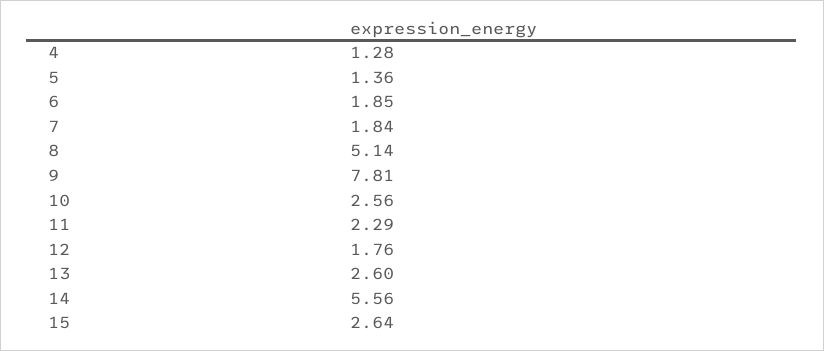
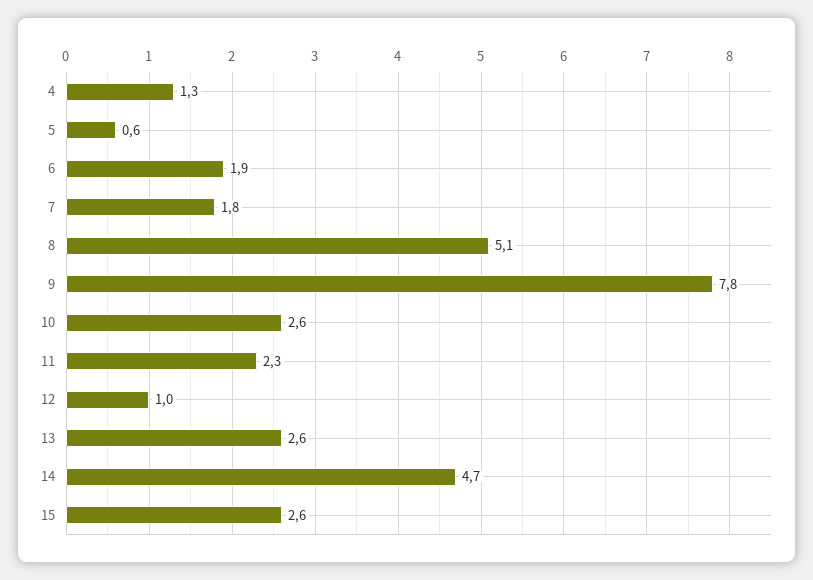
5: 1.36 -> 0.6
12: 1.76 -> 1
14: 5.56 -> 4.7

